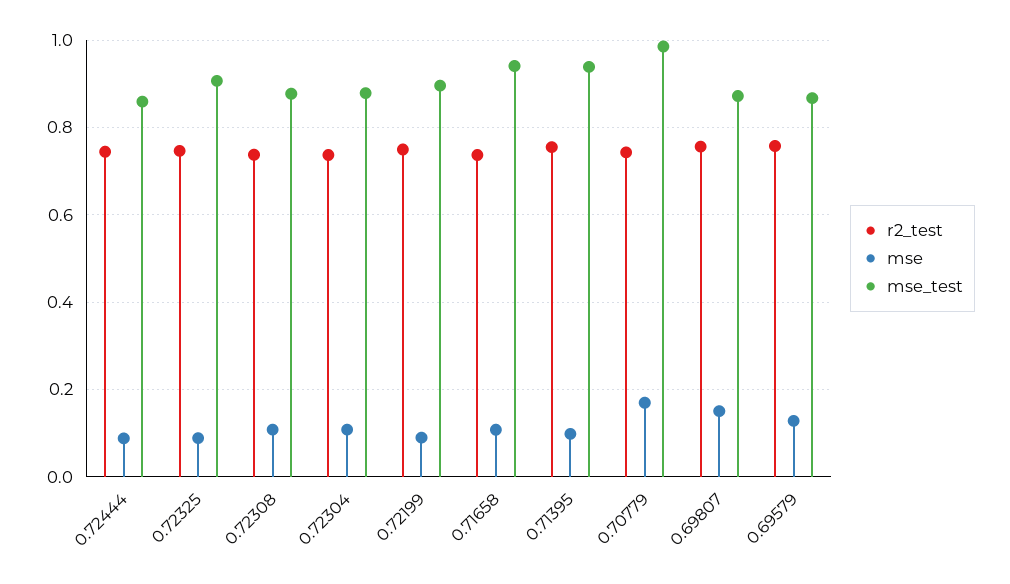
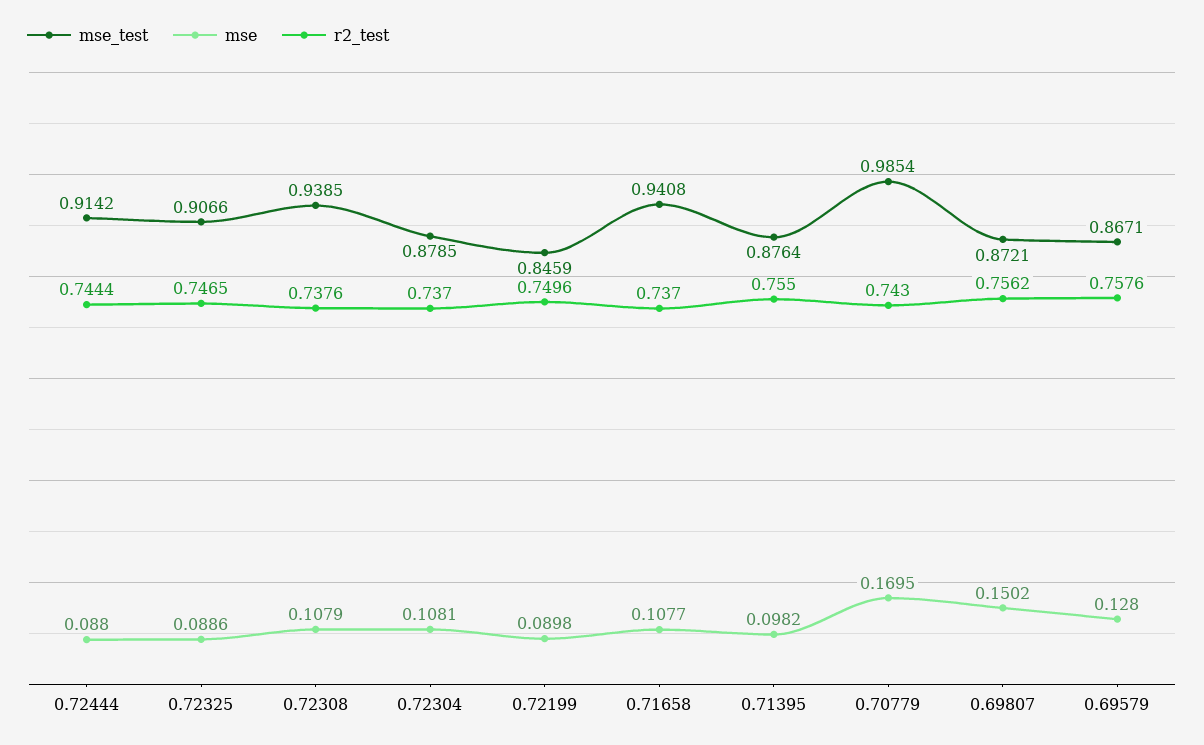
mse_test, 0.72444: 0.86 -> 0.9142
mse_test, 0.72308: 0.88 -> 0.9385
mse_test, 0.72199: 0.9 -> 0.8459
mse_test, 0.71395: 0.94 -> 0.8764

